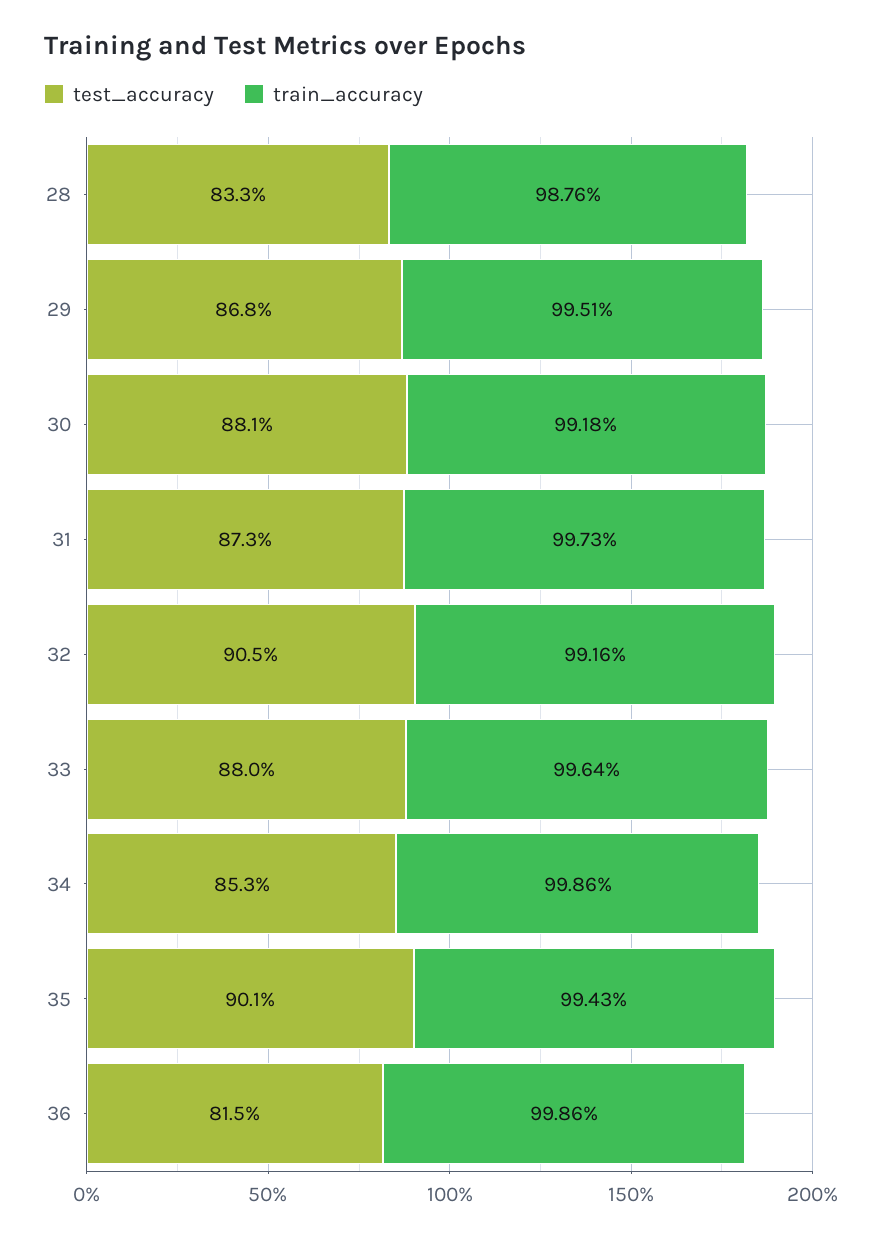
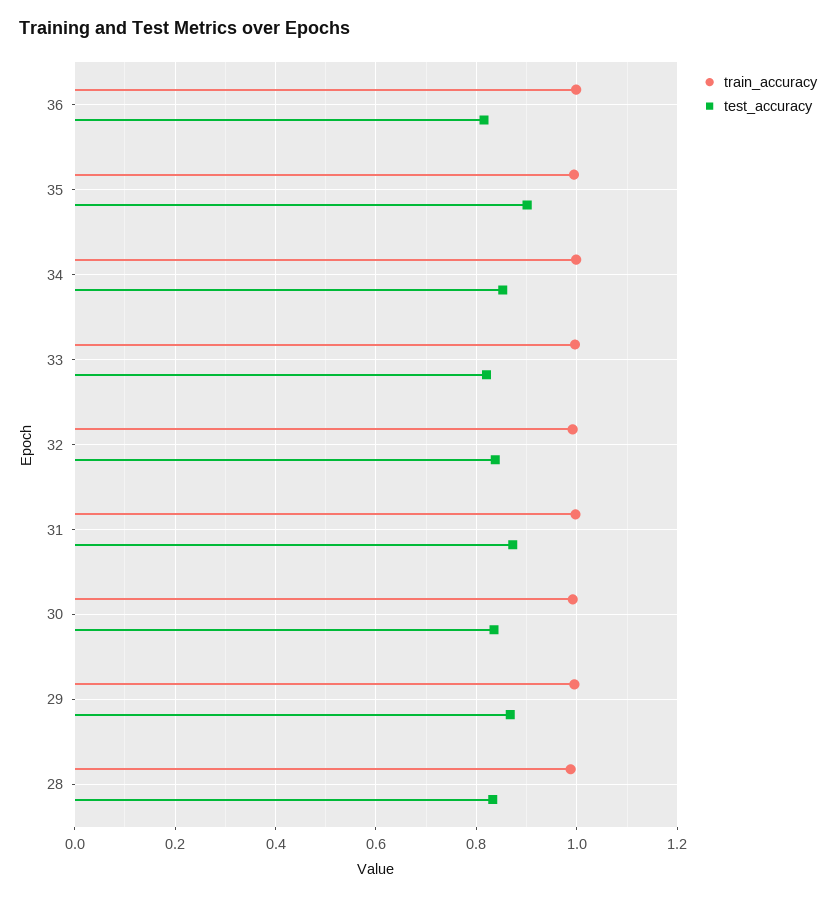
test_accuracy, 30: 0.881 -> 0.84
test_accuracy, 32: 0.905 -> 0.84
test_accuracy, 33: 0.88 -> 0.82

